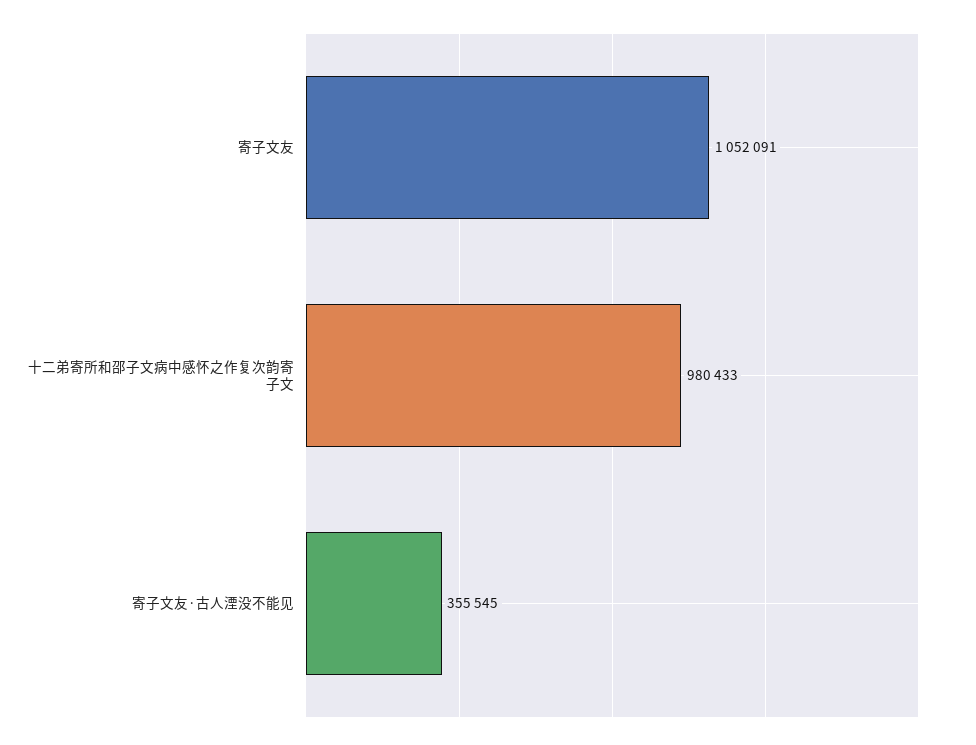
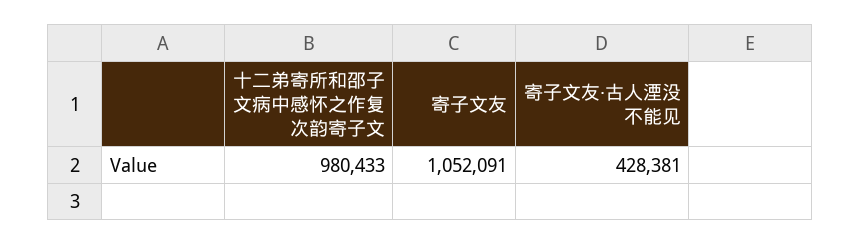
寄子文友·古人湮没不能见: 355545 -> 428381

